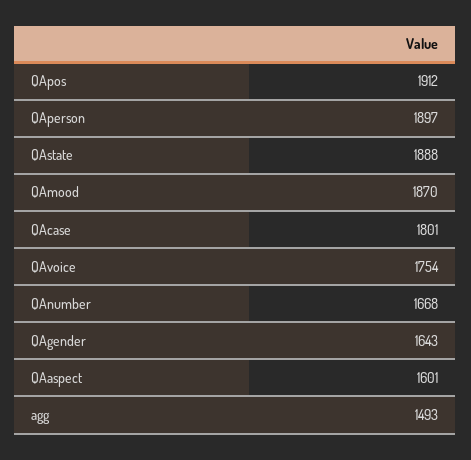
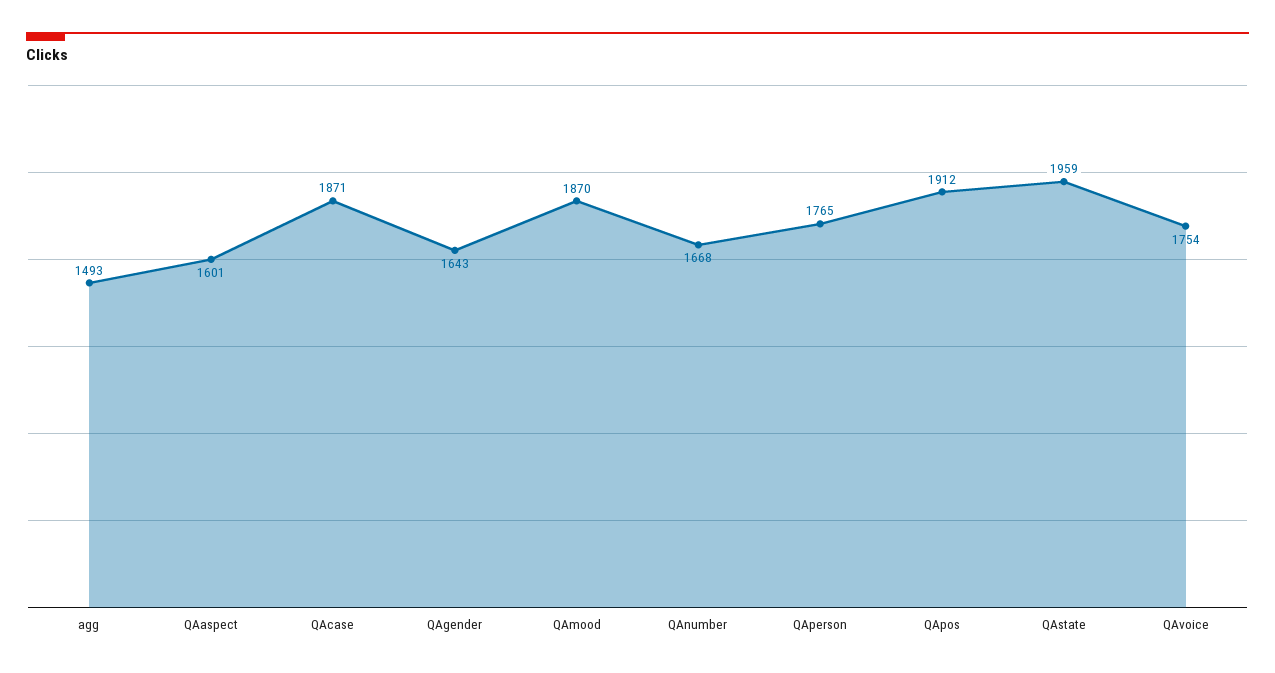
QAperson: 1897 -> 1765
QAstate: 1888 -> 1959
QAcase: 1801 -> 1871

